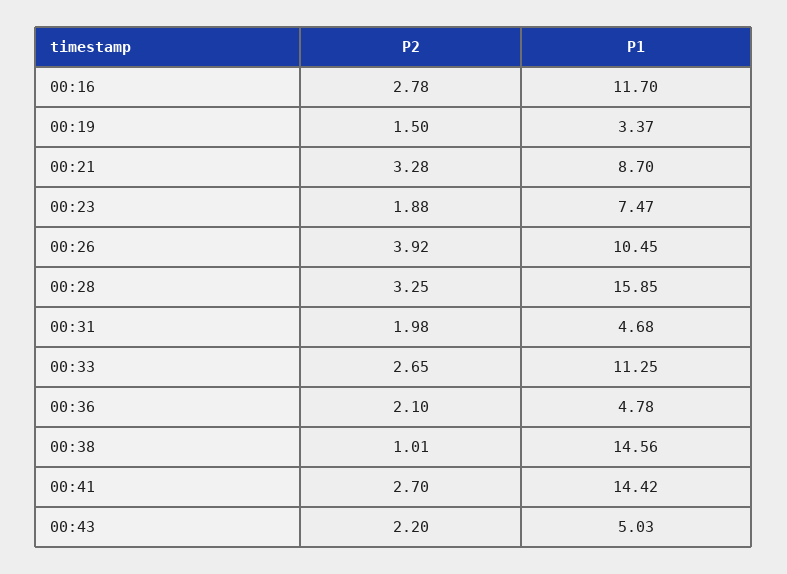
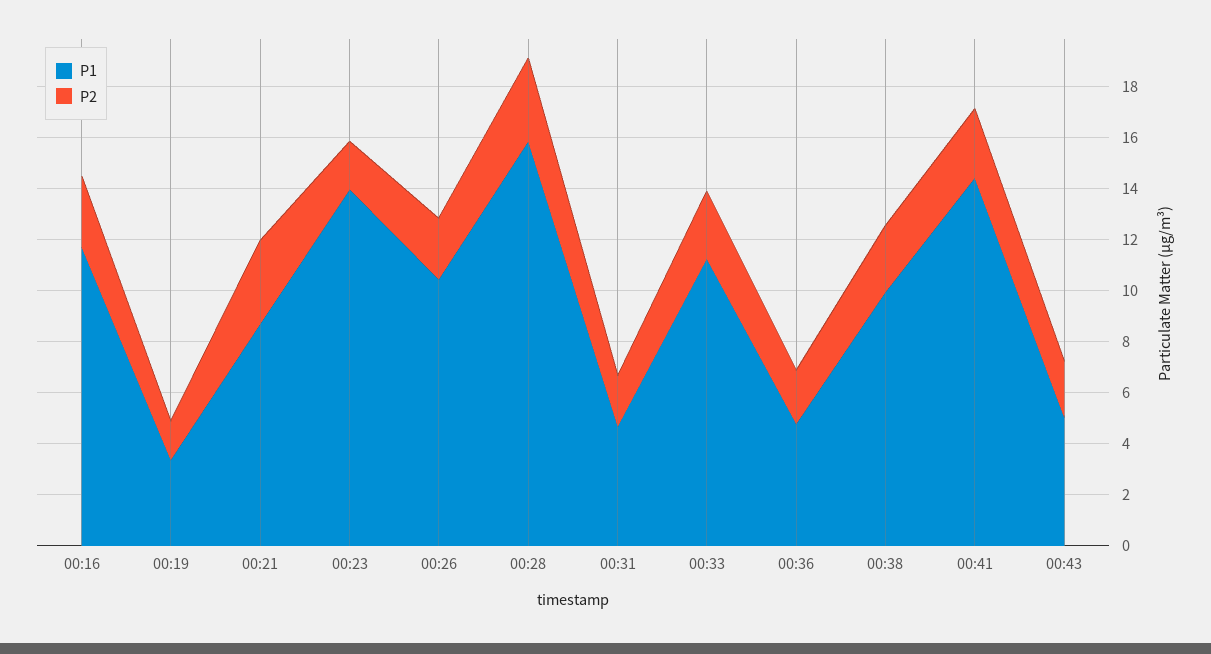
P1, 00:23: 7.47 -> 14
P2, 00:26: 3.92 -> 2.5
P2, 00:38: 1.01 -> 2.5
P1, 00:38: 14.56 -> 10

